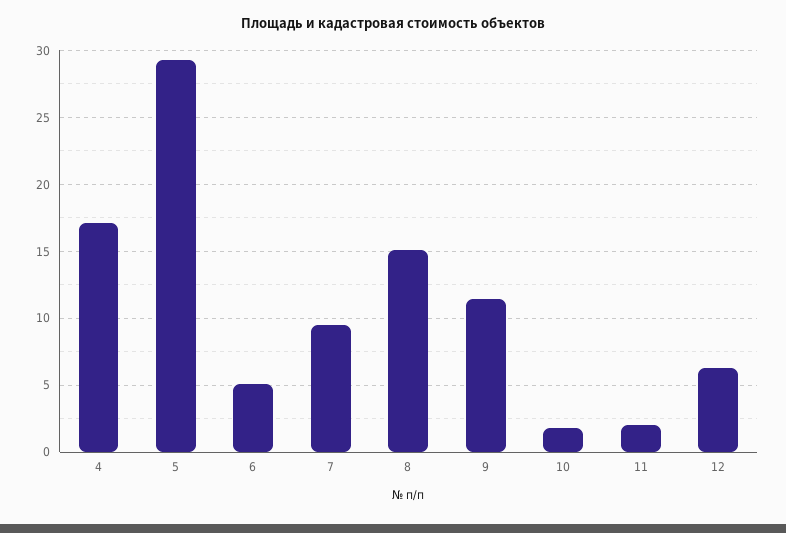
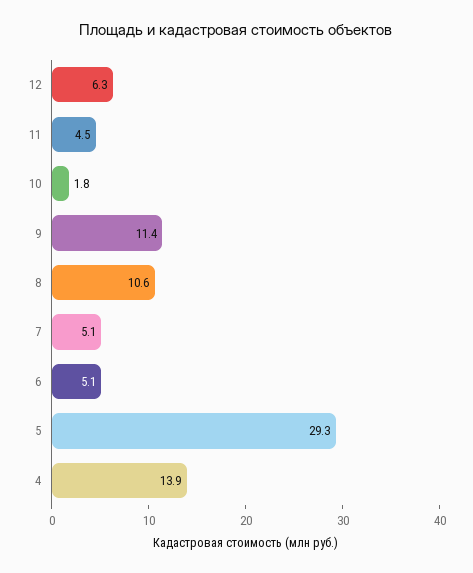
4: 17 -> 13.9
7: 9.5 -> 5.1
8: 15 -> 10.6
11: 2 -> 4.5

